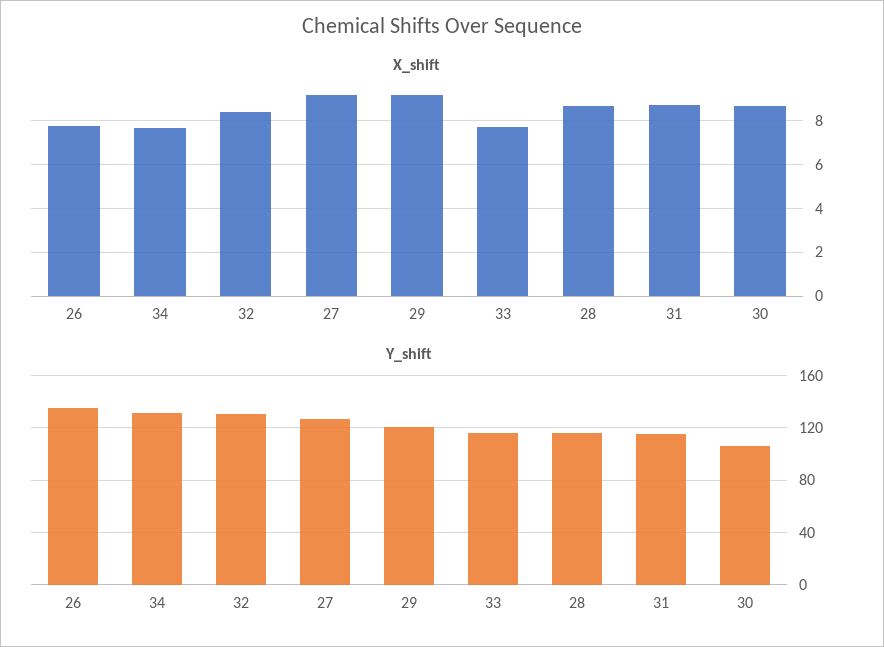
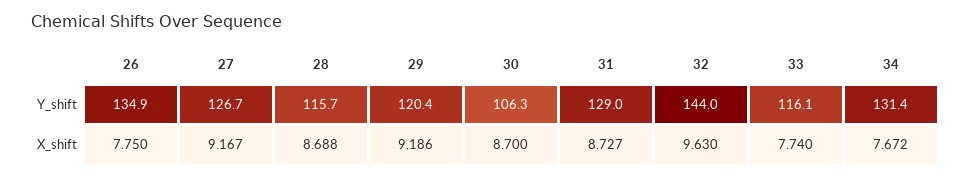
X_shift, 32: 8.5 -> 9.63
Y_shift, 32: 130 -> 144
Y_shift, 31: 115 -> 129

